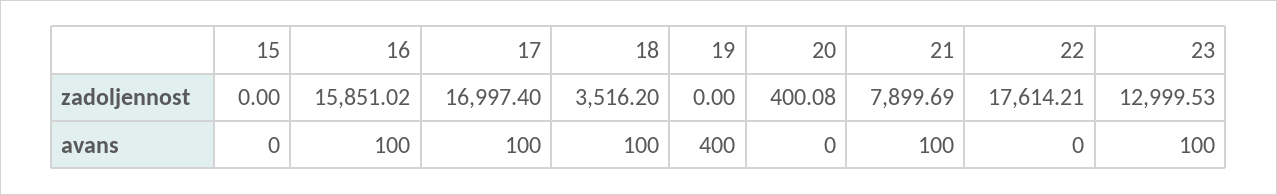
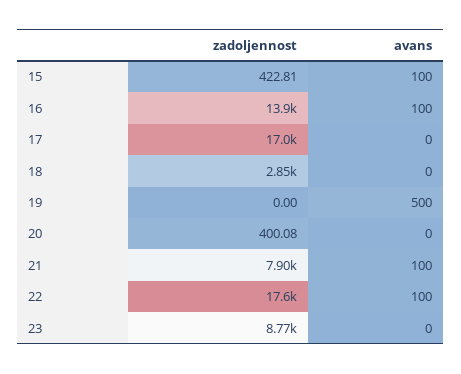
15, zadoljennost: 0 -> 422.81
16, zadoljennost: 15851.02 -> 13900
18, zadoljennost: 3516.2 -> 2850
23, zadoljennost: 12999.53 -> 8770
15, avans: 0 -> 100
17, avans: 100 -> 0
18, avans: 100 -> 0
19, avans: 400 -> 500
22, avans: 0 -> 100
23, avans: 100 -> 0

